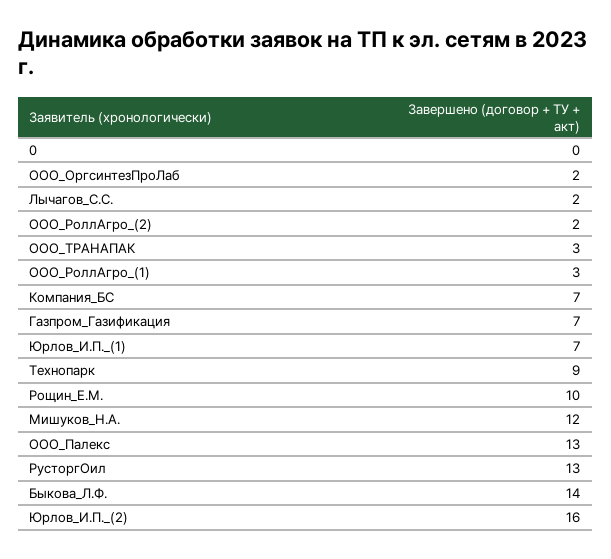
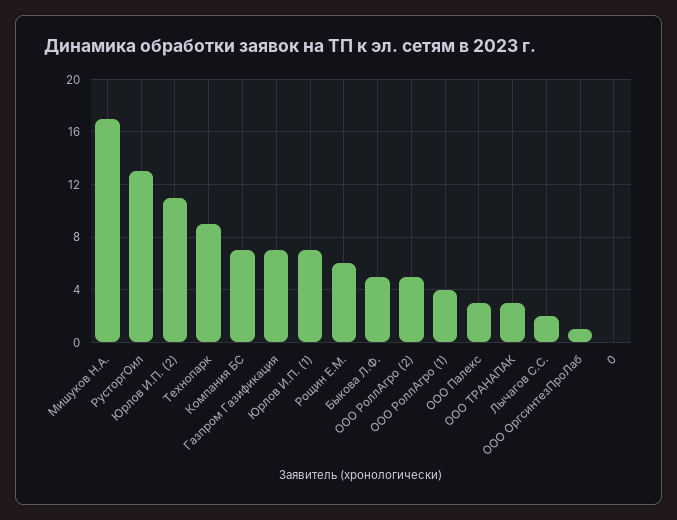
ООО_ОргсинтезПроЛаб: 2 -> 1
ООО_РоллАгро_(2): 2 -> 5
ООО_РоллАгро_(1): 3 -> 4
Рощин_Е.М.: 10 -> 6
Мишуков_Н.А.: 12 -> 17
ООО_Палекс: 13 -> 3
Быкова_Л.Ф.: 14 -> 5
Юрлов_И.П._(2): 16 -> 11

